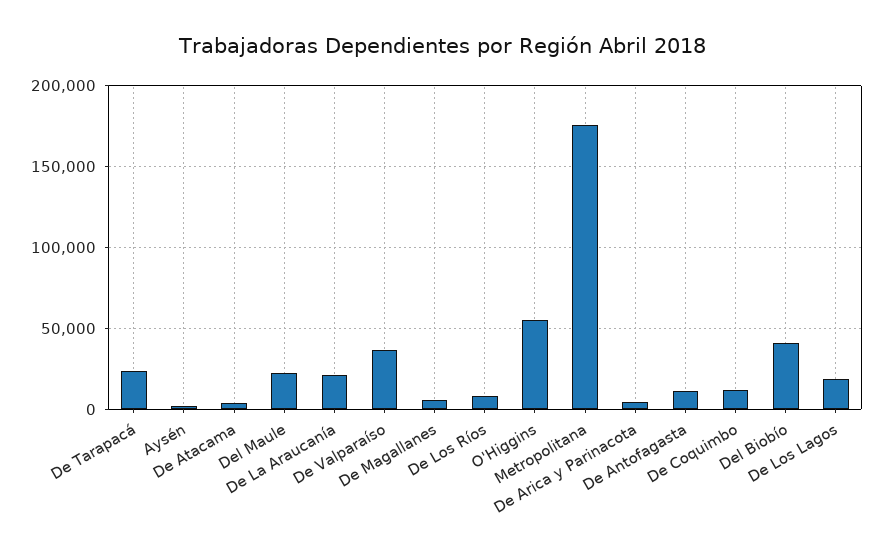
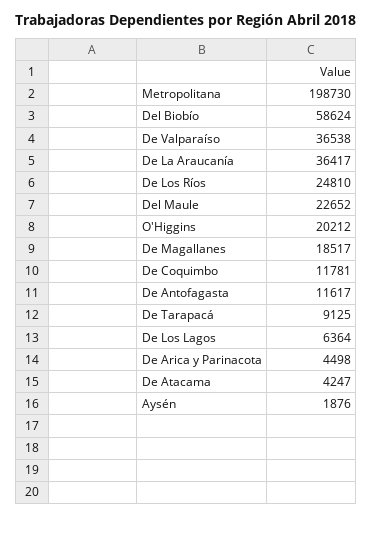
De Tarapacá: 25000 -> 9125
De La Araucanía: 20000 -> 36417
De Magallanes: 5000 -> 18517
De Los Ríos: 10000 -> 24810
O'Higgins: 55000 -> 20212
Metropolitana: 175000 -> 198730
Del Biobío: 40000 -> 58624
De Los Lagos: 20000 -> 6364

